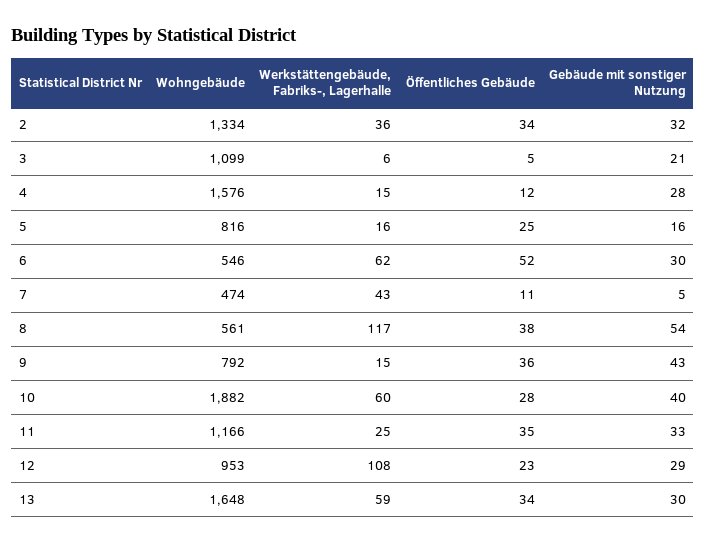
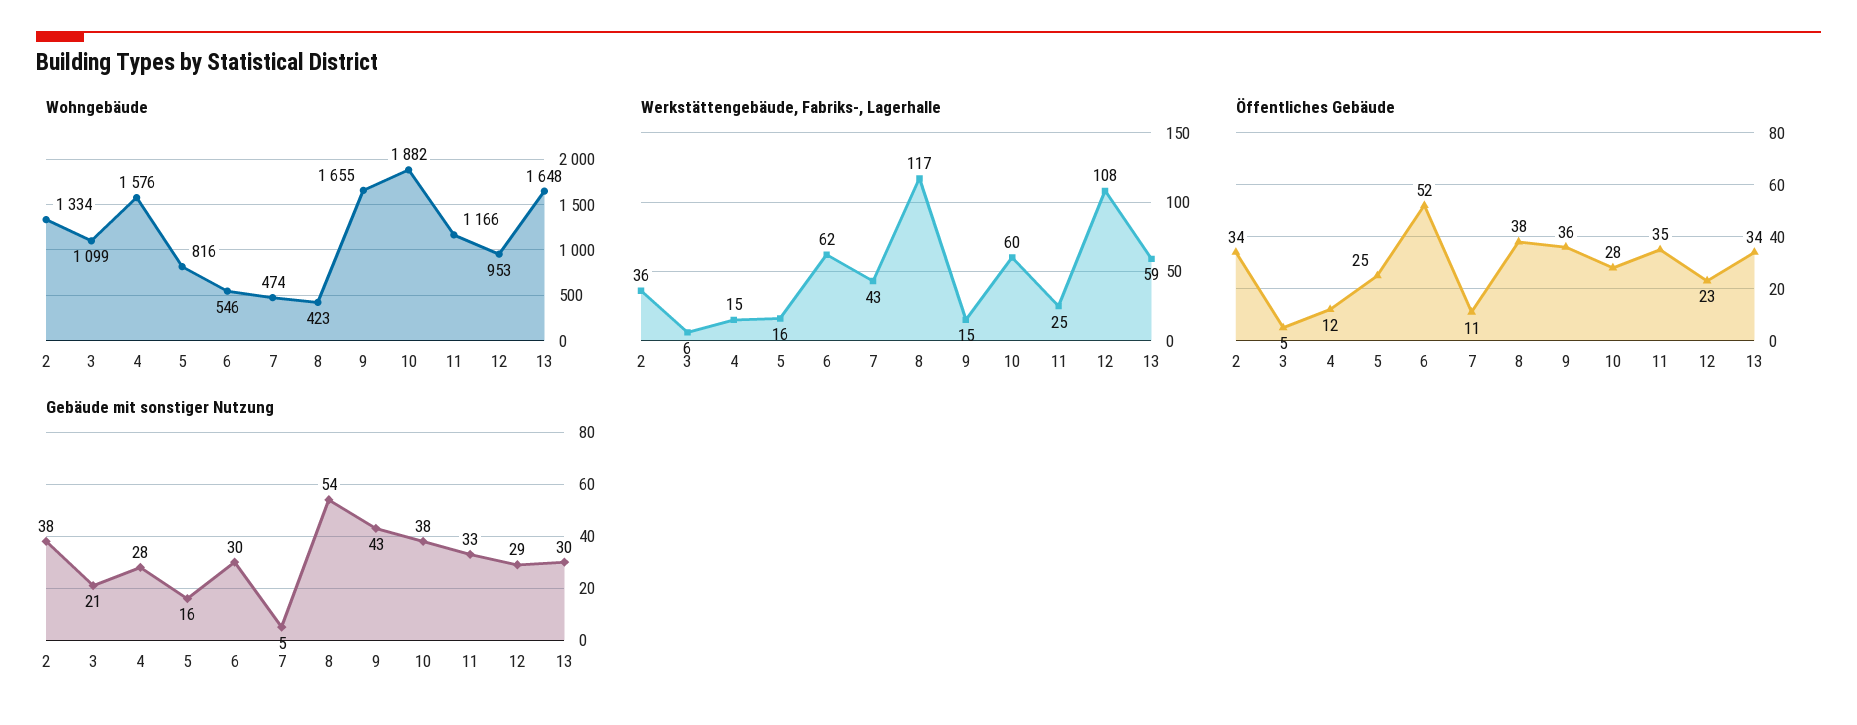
Gebäude mit sonstiger Nutzung, 2: 32 -> 38
Wohngebäude, 8: 561 -> 423
Wohngebäude, 9: 792 -> 1655
Gebäude mit sonstiger Nutzung, 10: 40 -> 38

